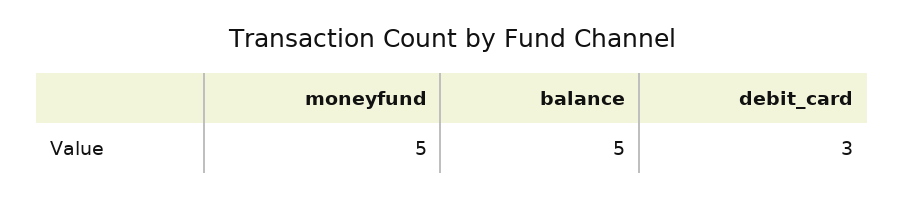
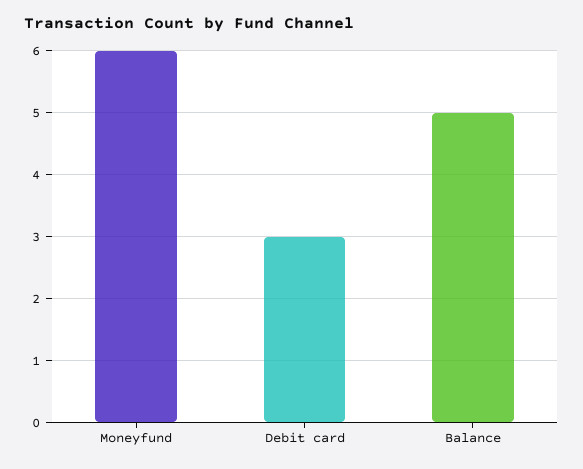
moneyfund: 5 -> 6

